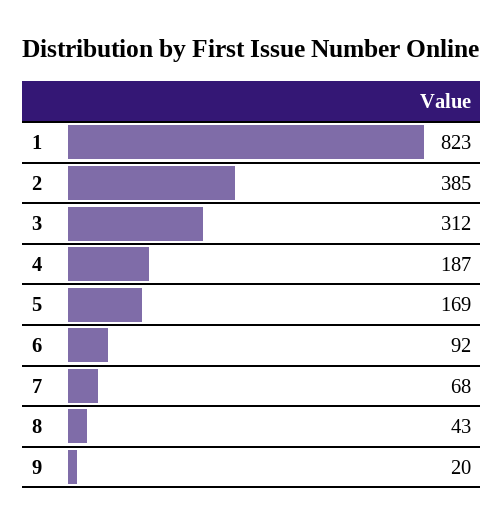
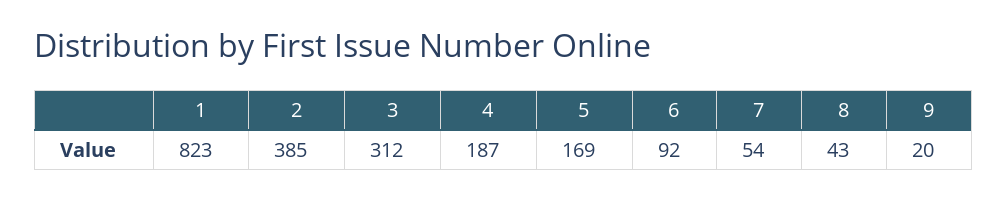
7: 68 -> 54

